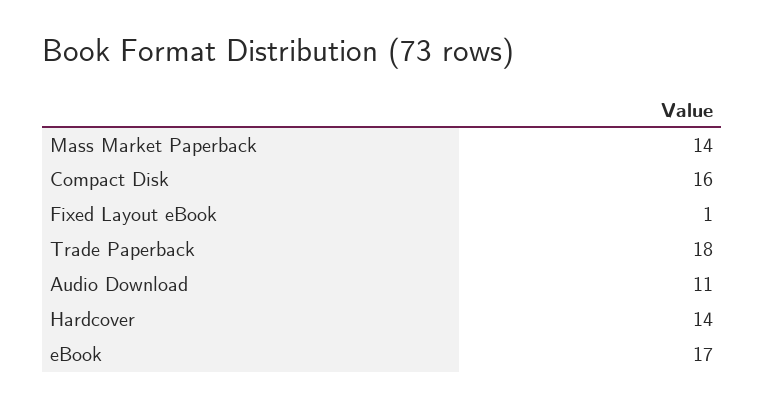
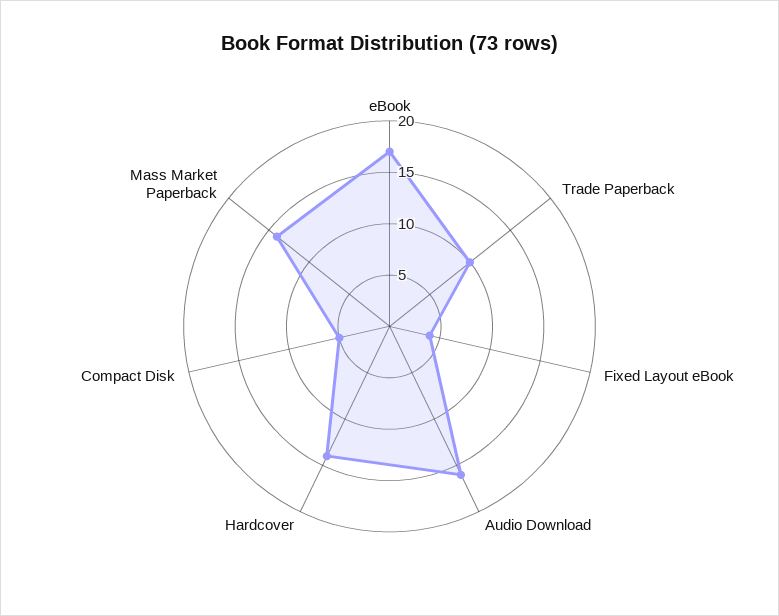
Compact Disk: 16 -> 5
Fixed Layout eBook: 1 -> 4
Trade Paperback: 18 -> 10
Audio Download: 11 -> 16

